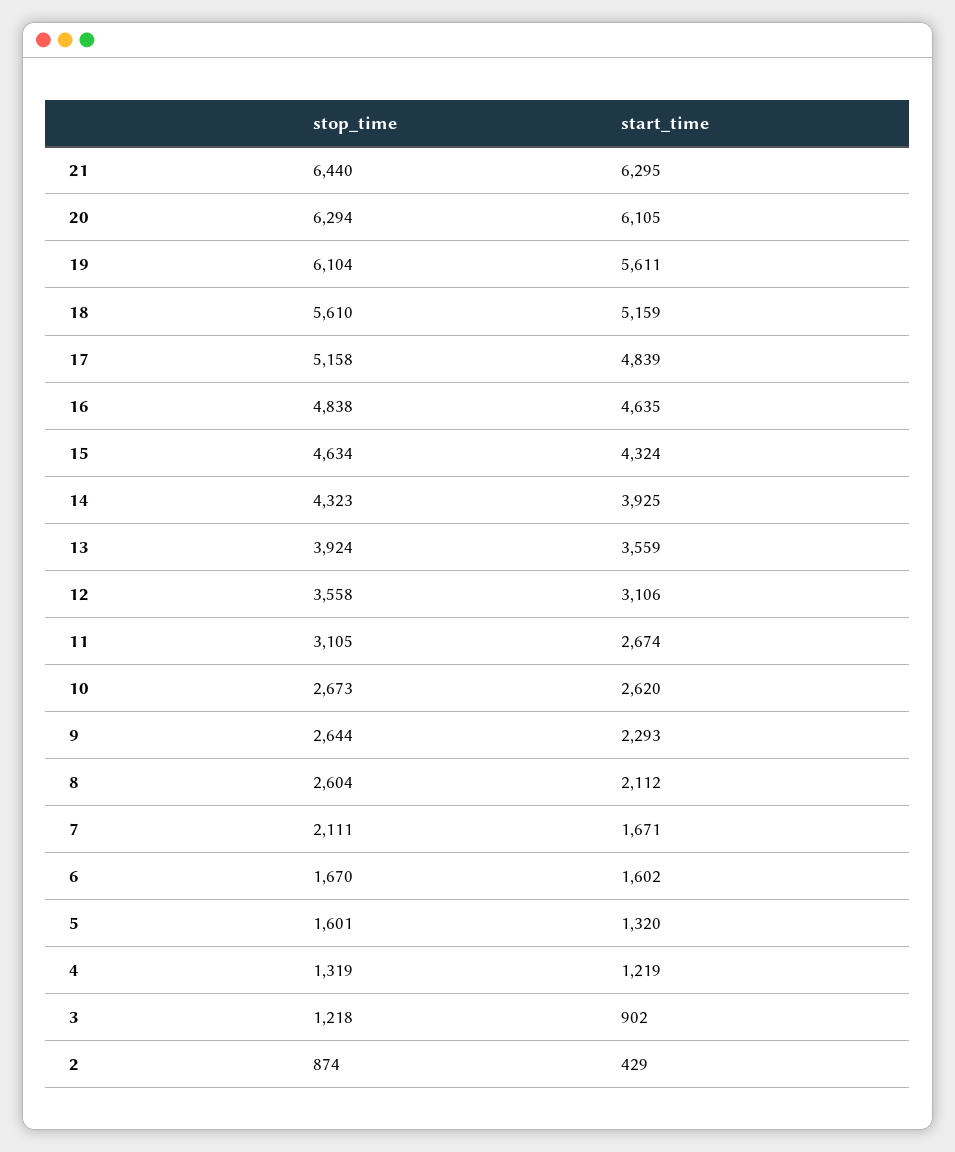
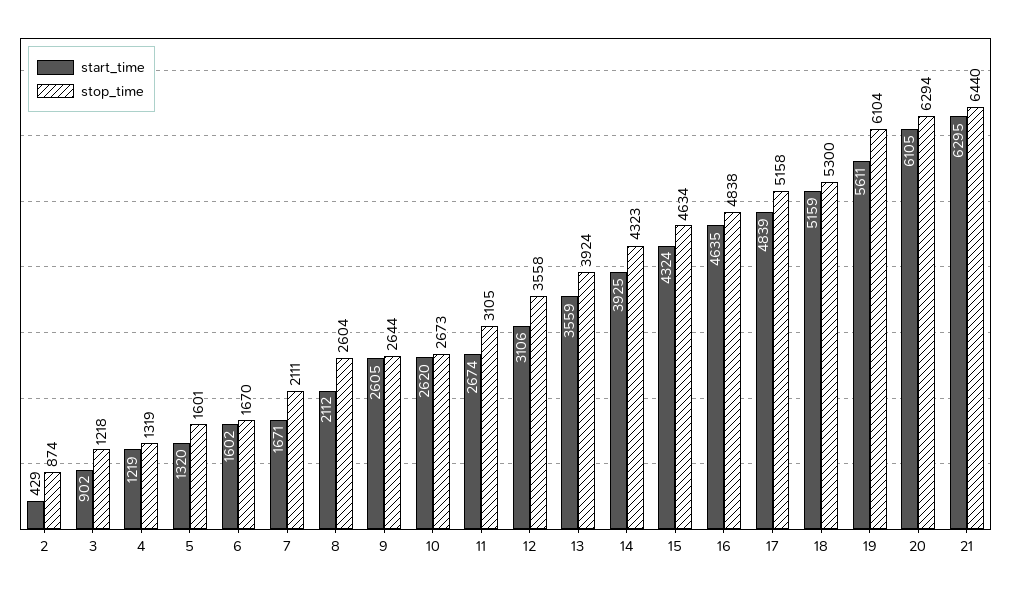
stop_time, 18: 5610 -> 5300
start_time, 9: 2293 -> 2605

